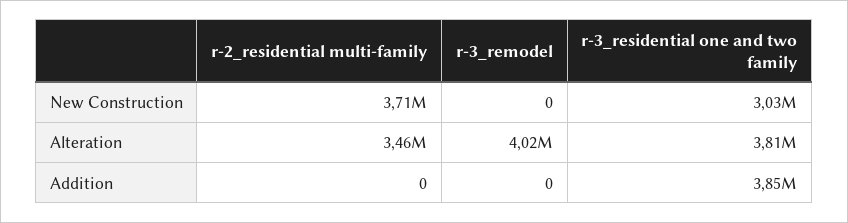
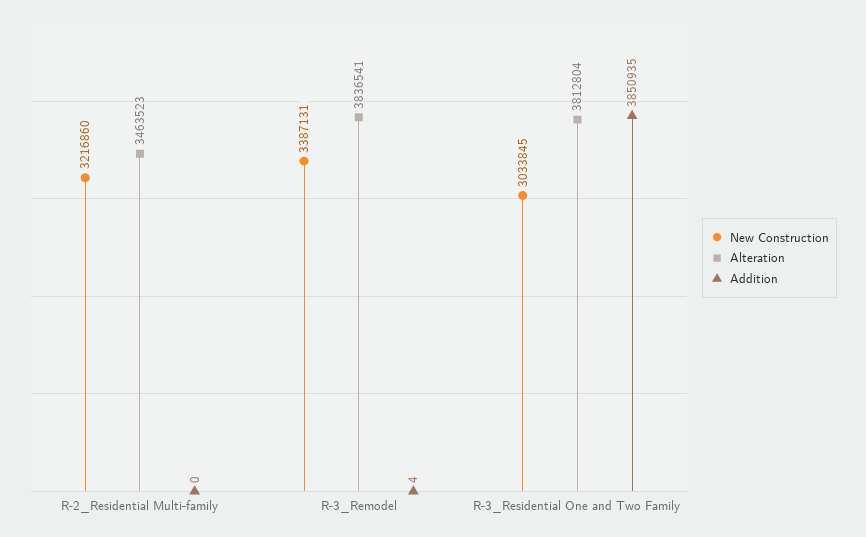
New Construction, r-2_residential multi-family: 3710000 -> 3216860
New Construction, r-3_remodel: 0 -> 3387131
Alteration, r-3_remodel: 4020000 -> 3836541
Addition, r-3_remodel: 0 -> 4

